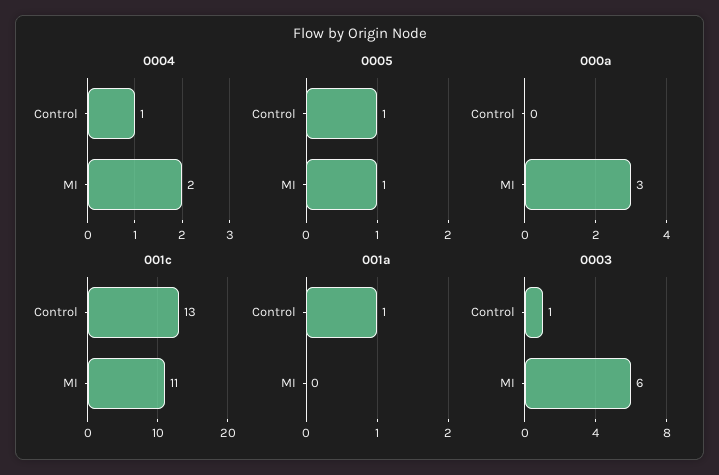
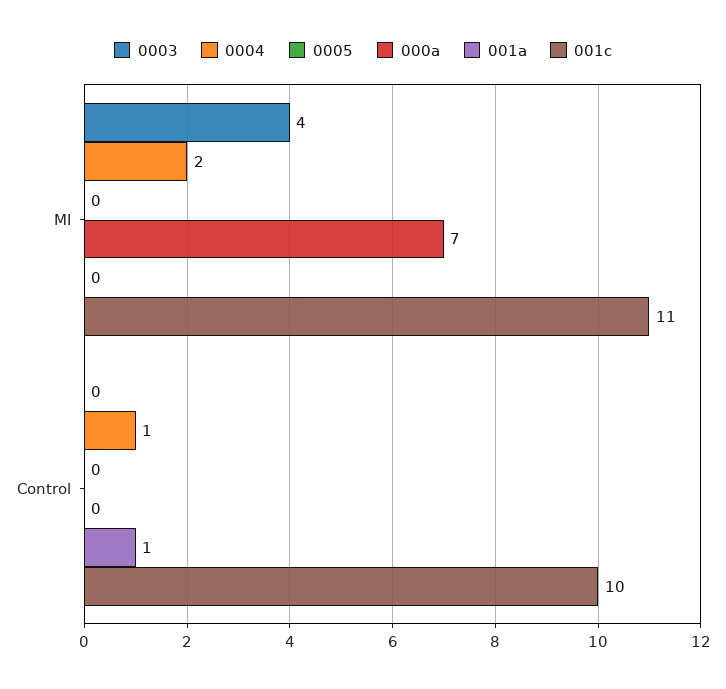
0005, Control: 1 -> 0
0005, MI: 1 -> 0
000a, MI: 3 -> 7
001c, Control: 13 -> 10
0003, Control: 1 -> 0
0003, MI: 6 -> 4

